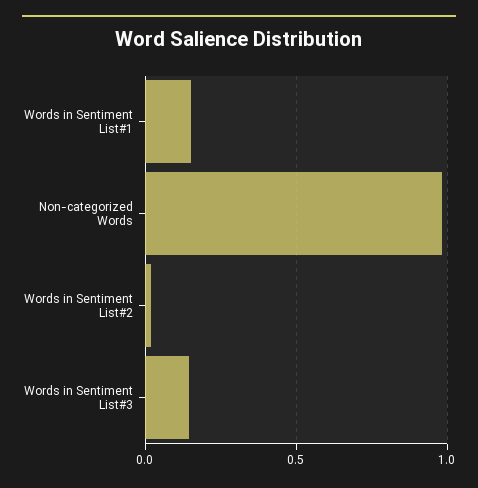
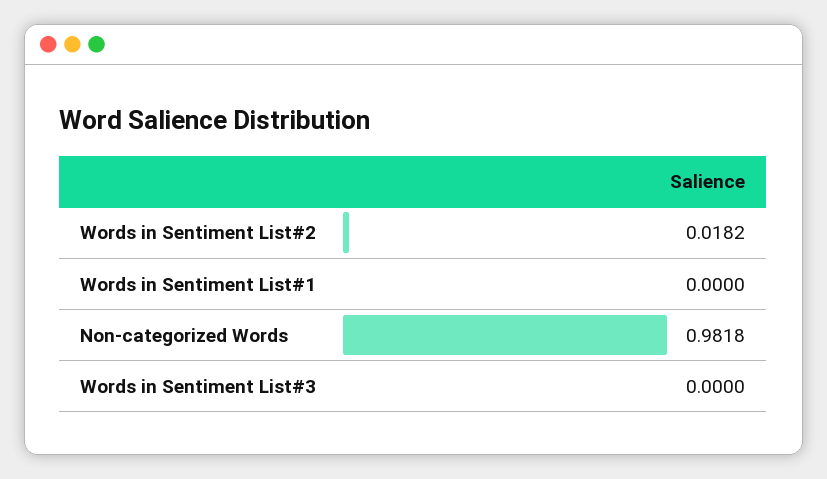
Words in Sentiment List#1: 0.15 -> 0
Words in Sentiment List#3: 0.15 -> 0

